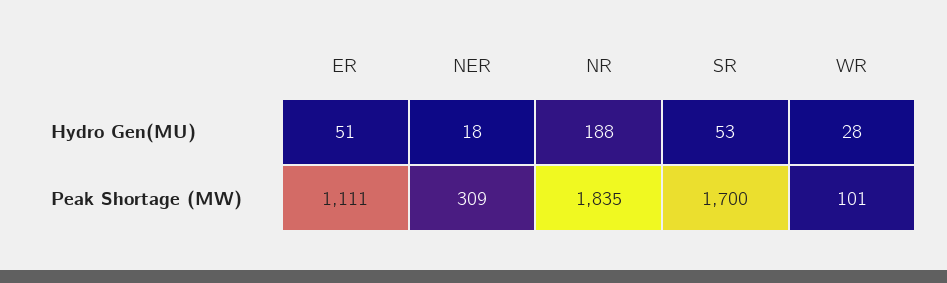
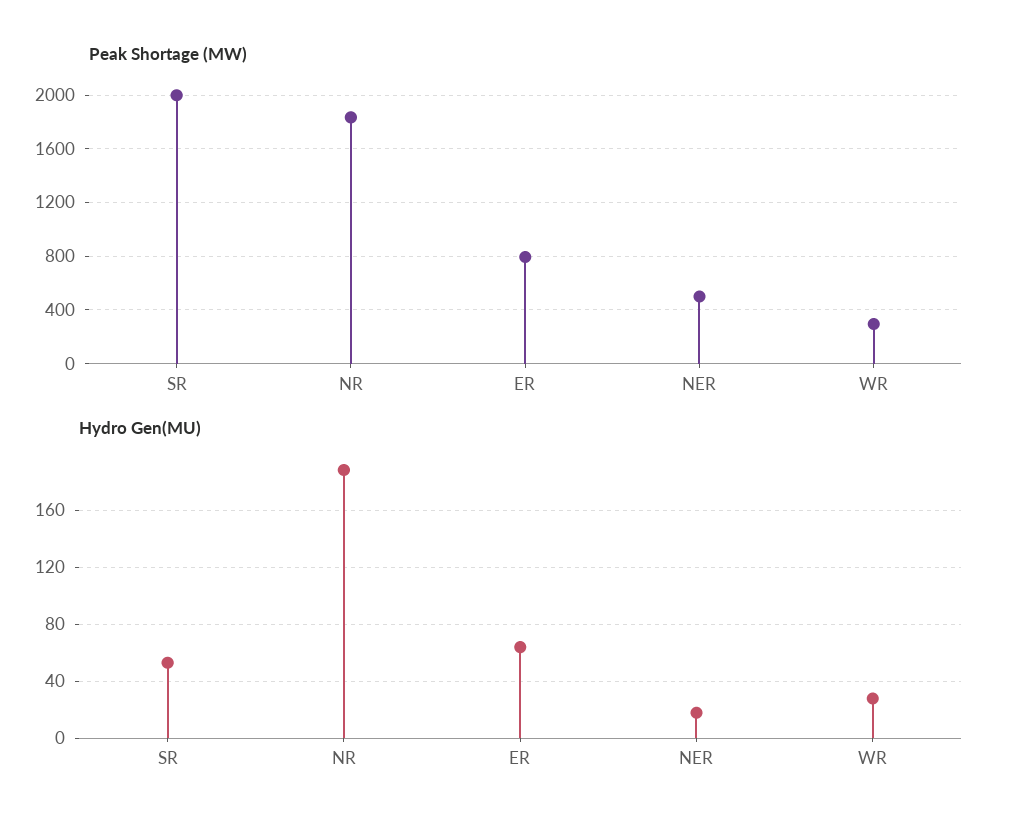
Hydro Gen(MU), ER: 51 -> 65
Peak Shortage (MW), ER: 1111 -> 800
Peak Shortage (MW), NER: 309 -> 500
Peak Shortage (MW), SR: 1700 -> 2000
Peak Shortage (MW), WR: 101 -> 300

